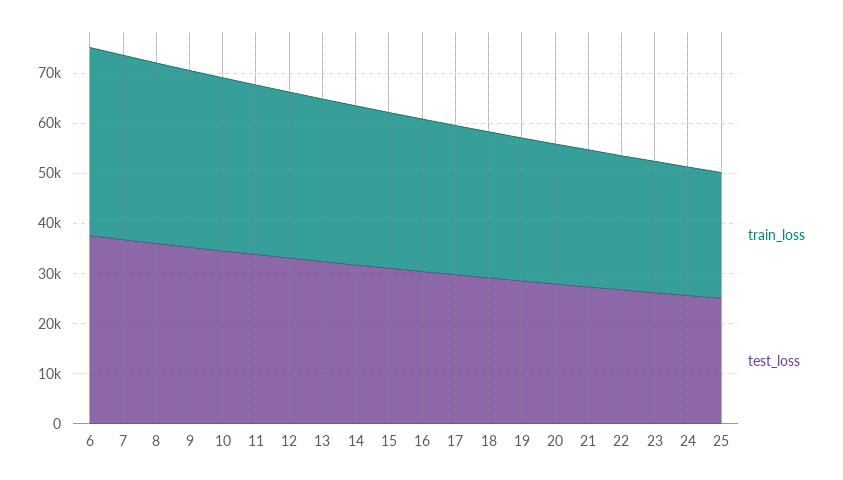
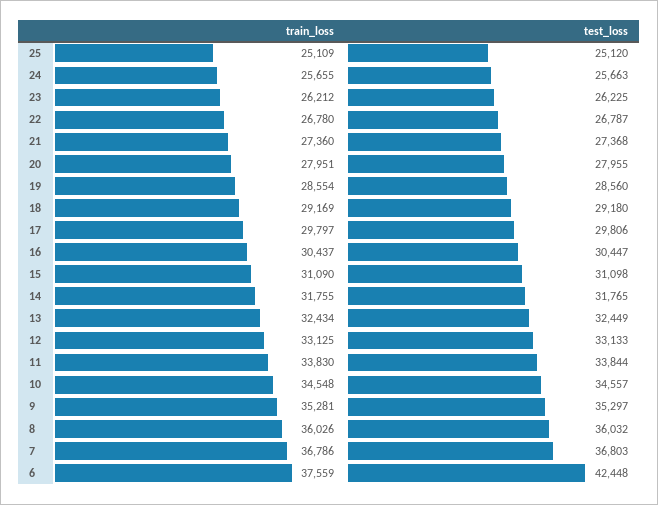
test_loss, 6: 38000 -> 42448

